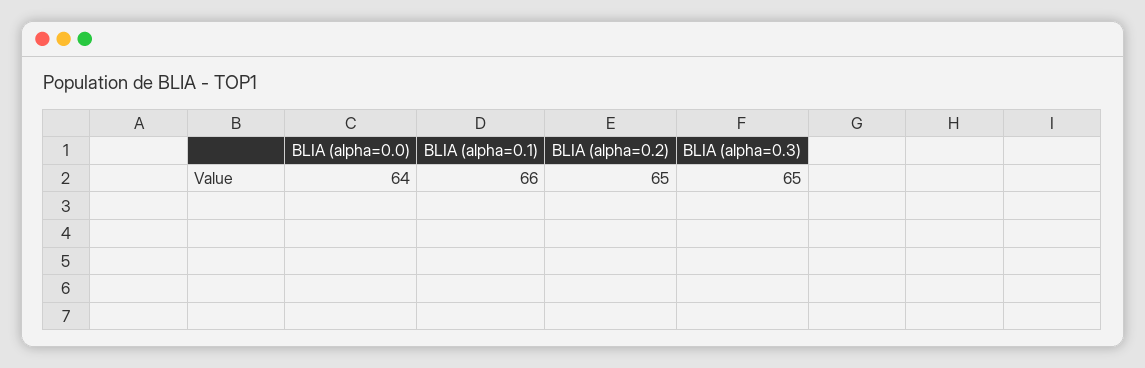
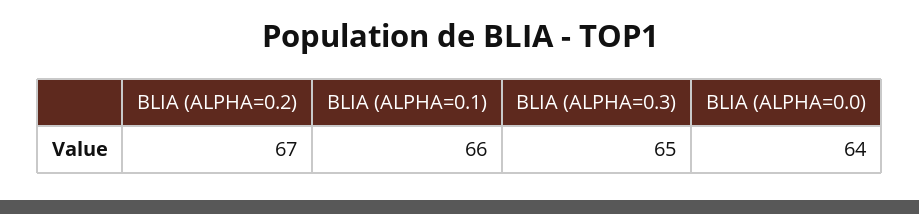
BLIA (alpha=0.2): 65 -> 67

